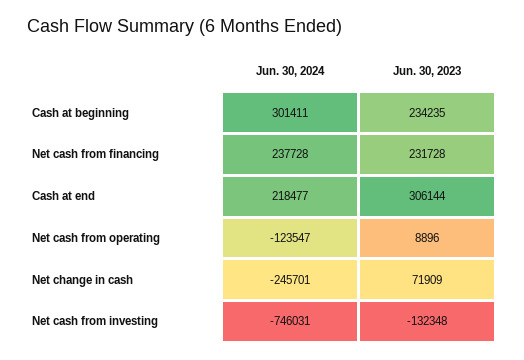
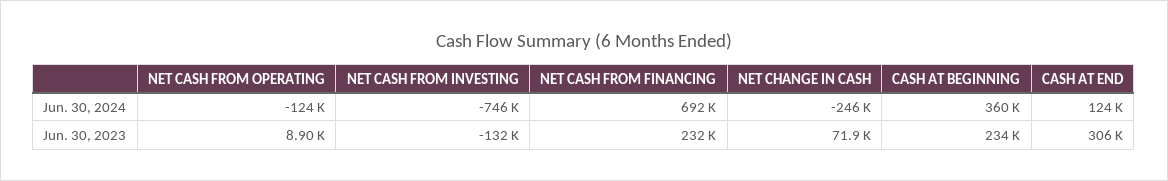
Jun. 30, 2024, Cash at beginning: 301411 -> 360000
Jun. 30, 2024, Net cash from financing: 237728 -> 692000
Jun. 30, 2024, Cash at end: 218477 -> 124000

